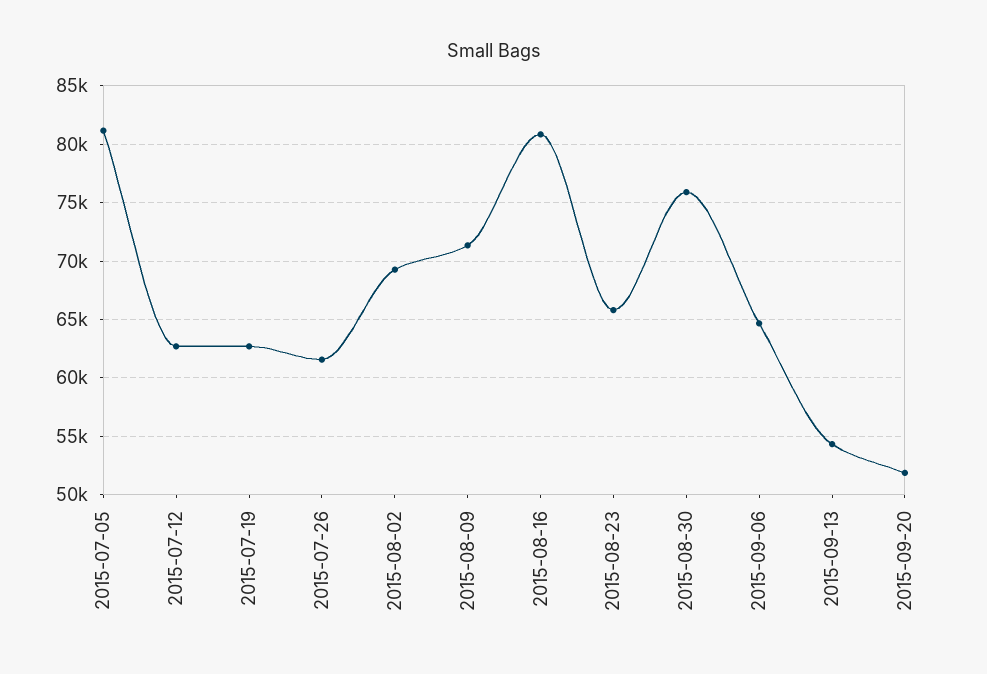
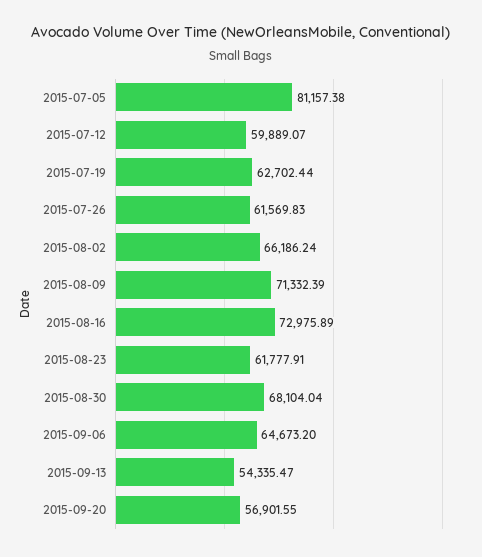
2015-07-12: 63000 -> 59889.07
2015-08-02: 69000 -> 66186.24
2015-08-16: 81000 -> 72975.89
2015-08-23: 66000 -> 61777.91
2015-08-30: 76000 -> 68104.04
2015-09-20: 52000 -> 56901.55

